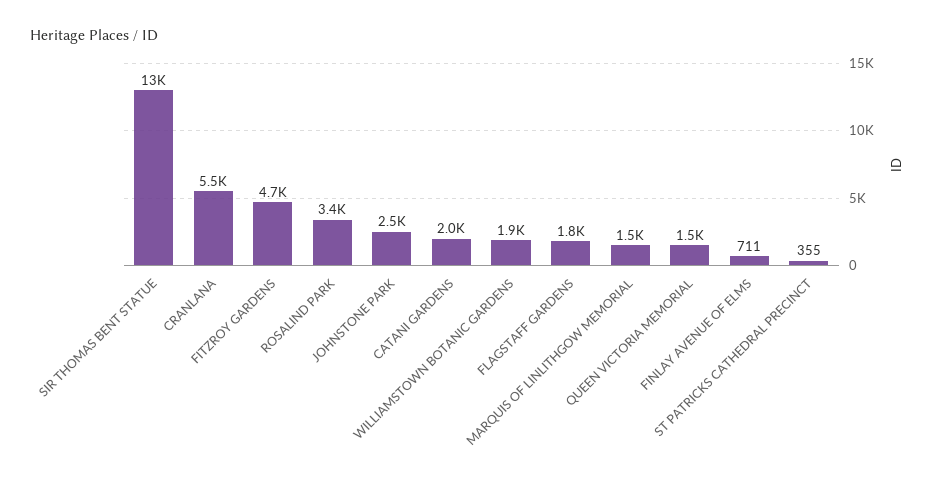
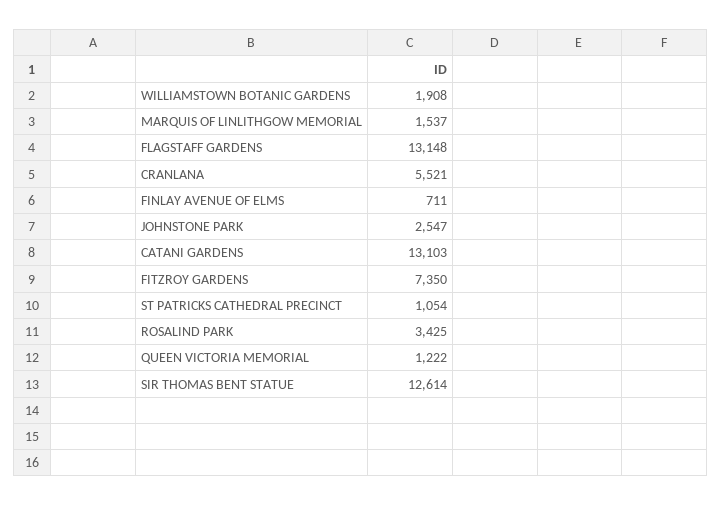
FITZROY GARDENS: 4700 -> 7350
CATANI GARDENS: 2000 -> 13103
FLAGSTAFF GARDENS: 1800 -> 13148
QUEEN VICTORIA MEMORIAL: 1500 -> 1222
ST PATRICKS CATHEDRAL PRECINCT: 355 -> 1054

